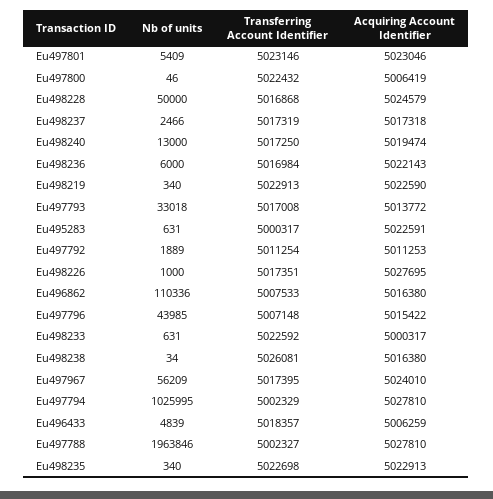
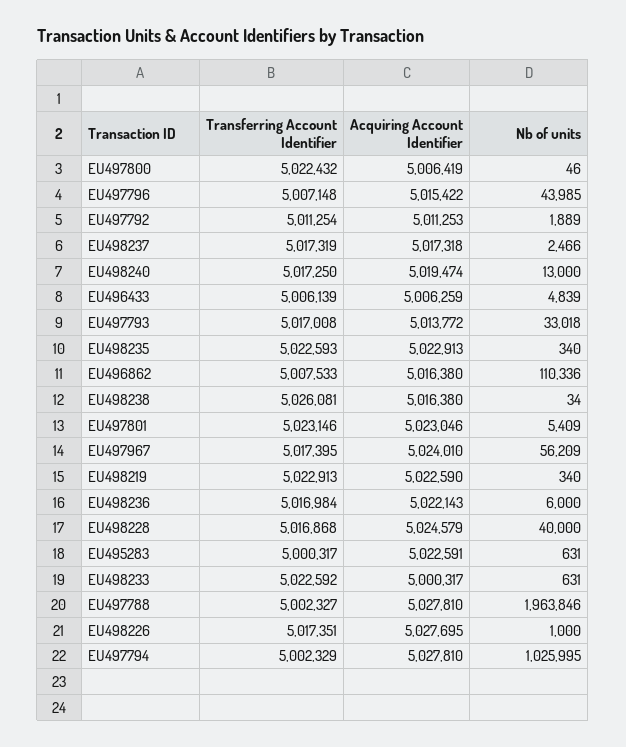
Nb of units, Eu498228: 50000 -> 40000
Transferring Account Identifier, Eu496433: 5018357 -> 5006139
Transferring Account Identifier, Eu498235: 5022698 -> 5022593

